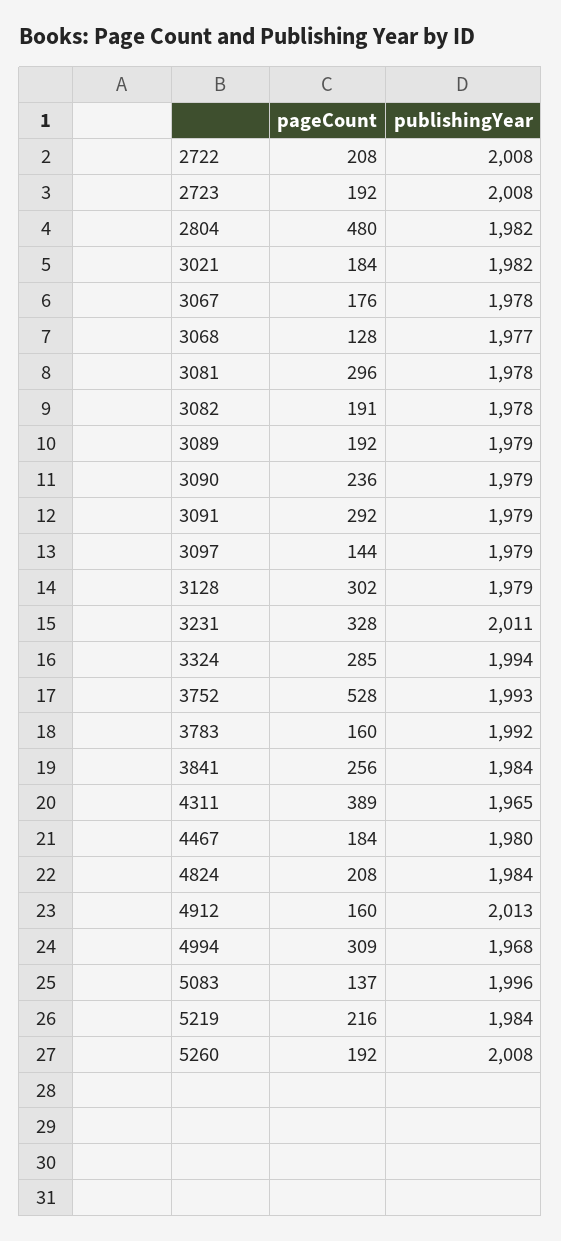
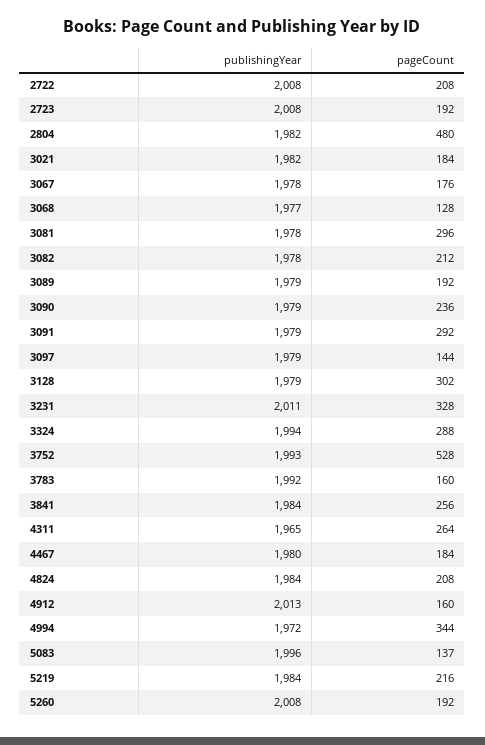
pageCount, 3082: 191 -> 212
pageCount, 3324: 285 -> 288
pageCount, 4311: 389 -> 264
pageCount, 4994: 309 -> 344
publishingYear, 4994: 1968 -> 1972

